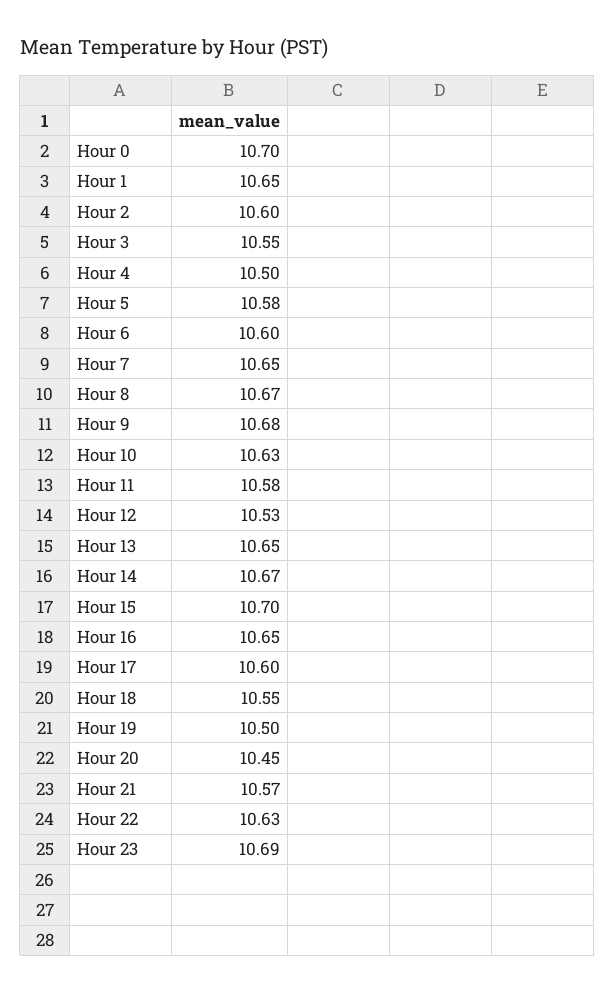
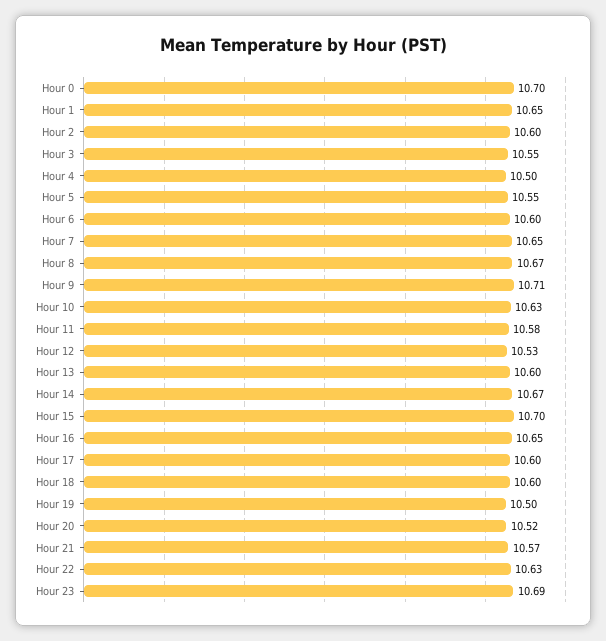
Hour 5: 10.58 -> 10.55
Hour 9: 10.68 -> 10.71
Hour 13: 10.65 -> 10.6
Hour 18: 10.55 -> 10.6
Hour 20: 10.45 -> 10.52

